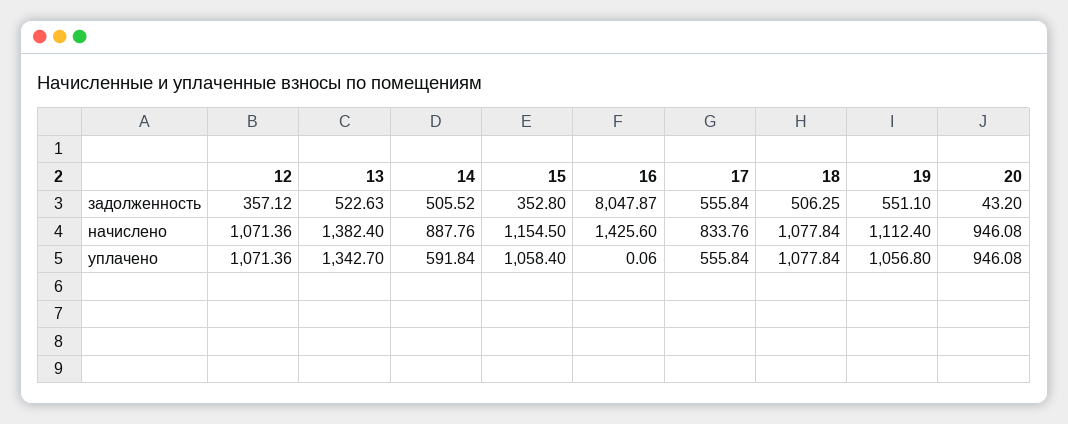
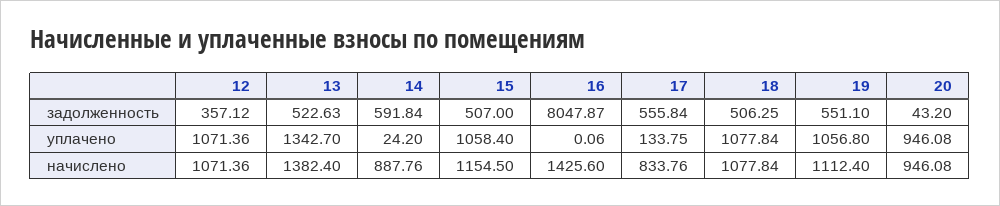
14, задолженность: 505.52 -> 591.84
15, задолженность: 352.8 -> 507
14, уплачено: 591.84 -> 24.2
17, уплачено: 555.84 -> 133.75

